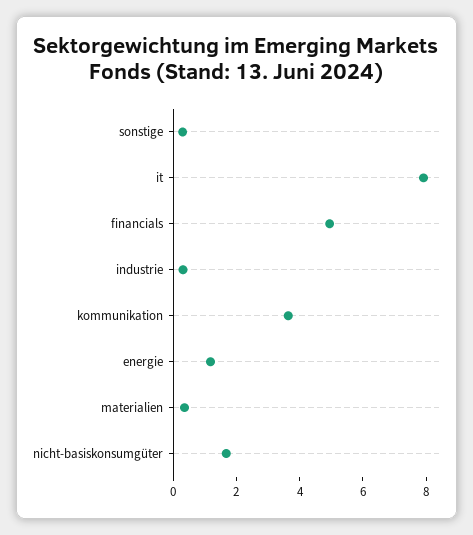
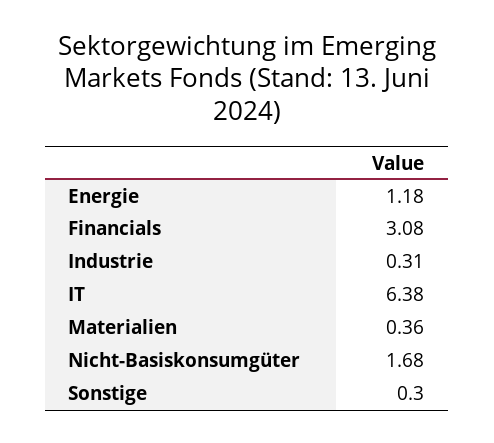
it: 8 -> 6.38
financials: 5 -> 3.08
kommunikation: 3.5 -> none

